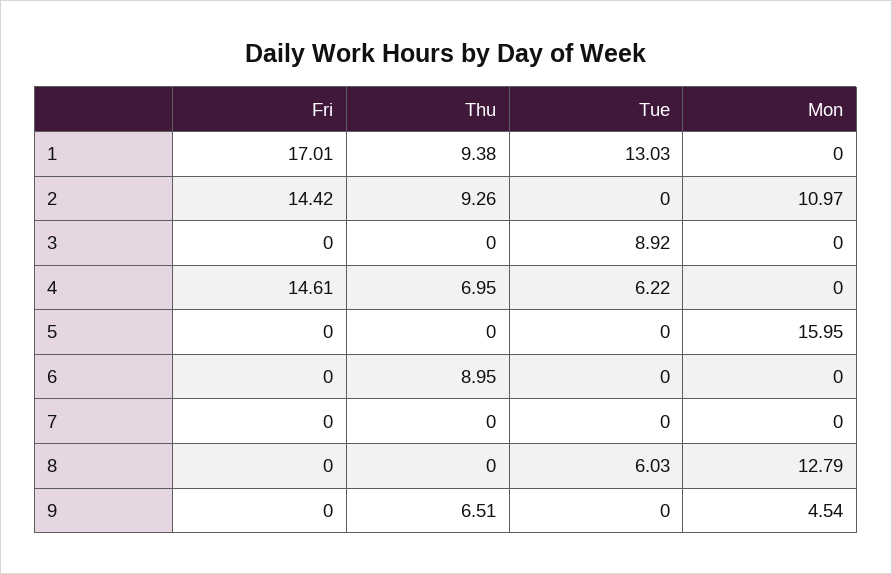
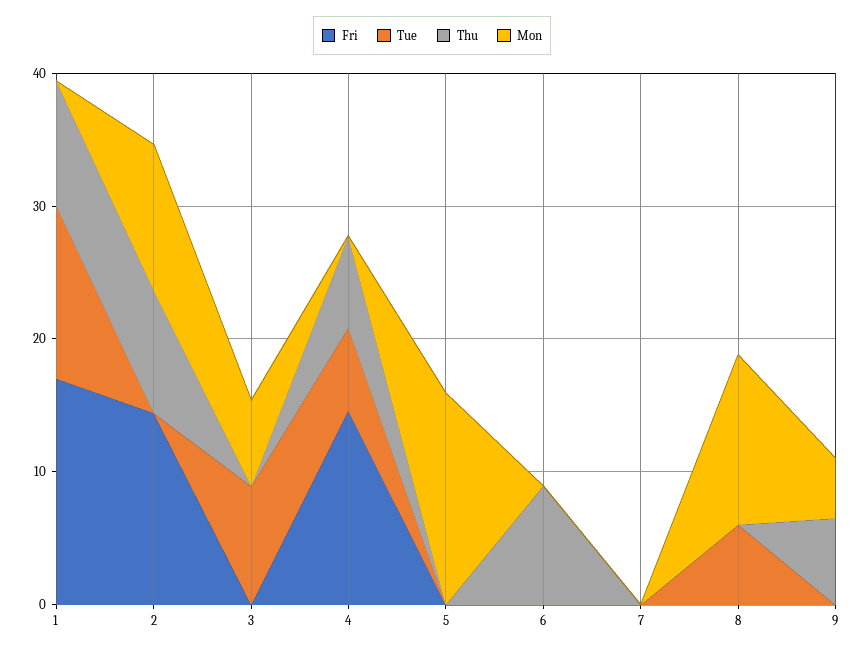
Mon, 3: 0 -> 6

